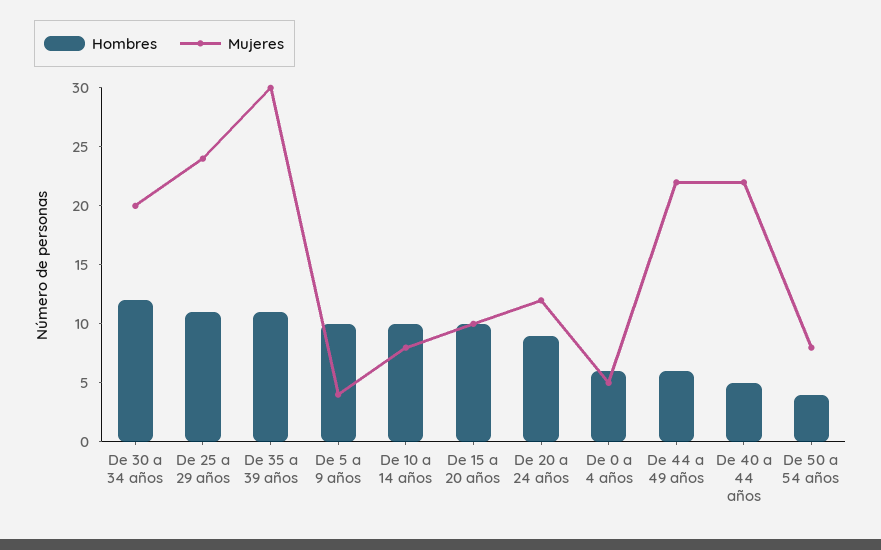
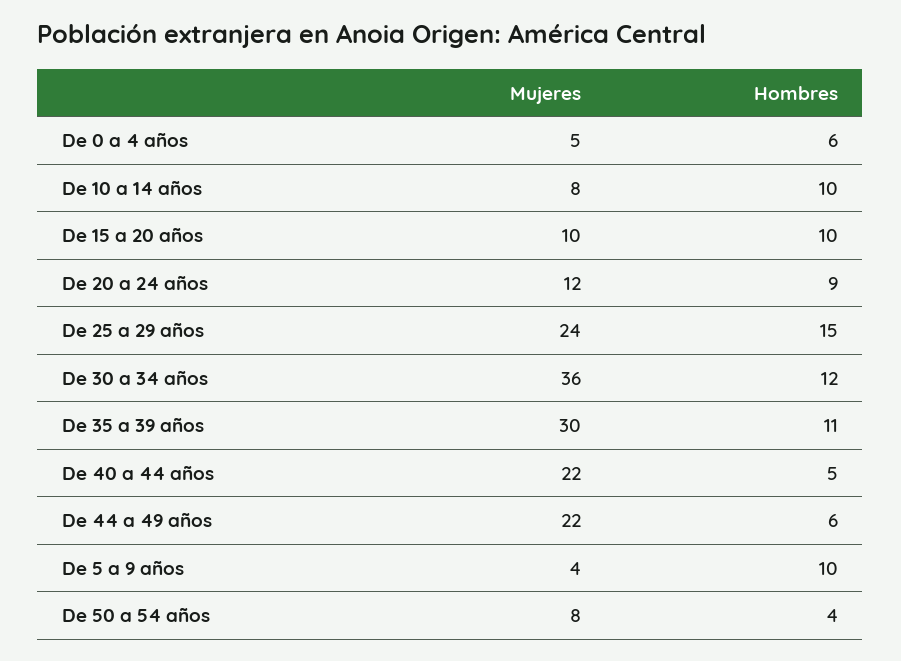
Mujeres, De 30 a 34 años: 20 -> 36
Hombres, De 25 a 29 años: 11 -> 15

